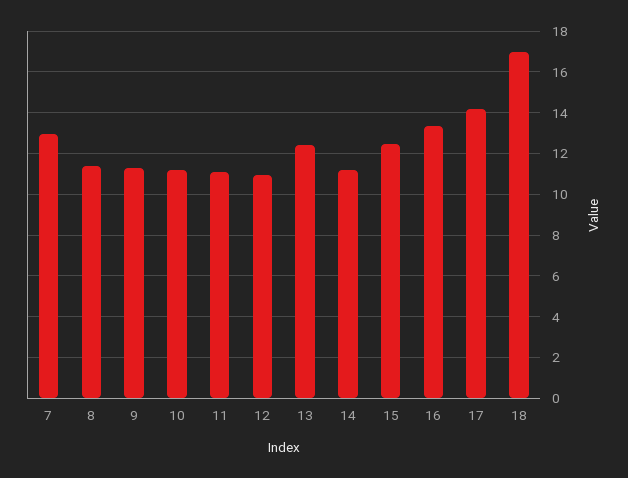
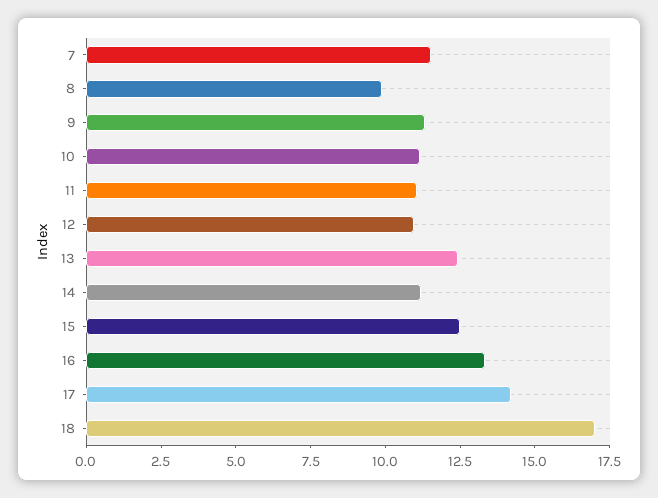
7: 13 -> 11.5
8: 11.5 -> 10

